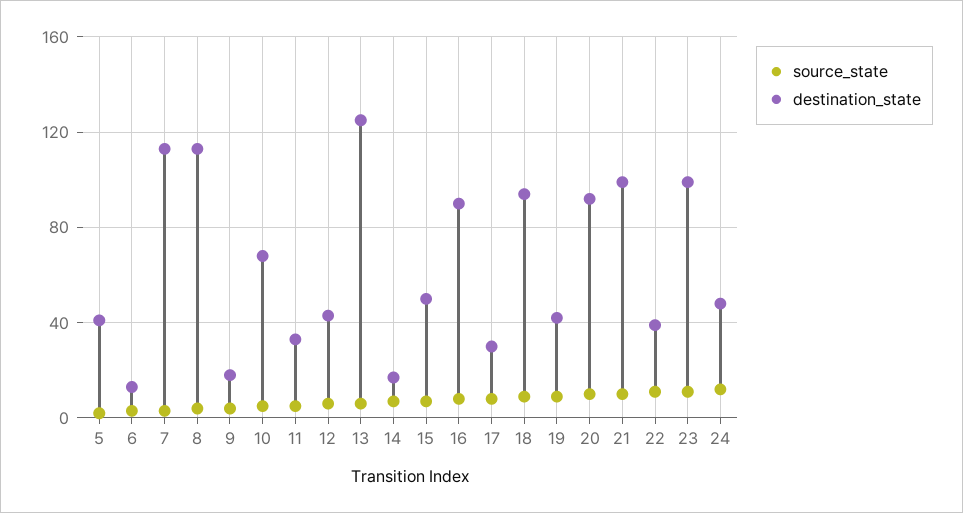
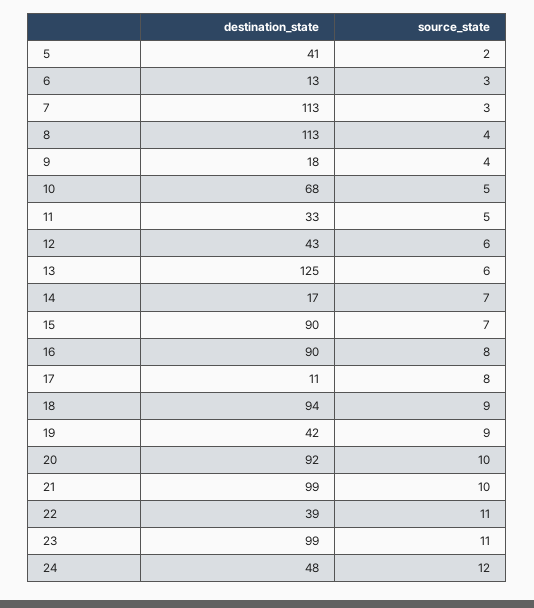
destination_state, 15: 50 -> 90
destination_state, 17: 30 -> 11

